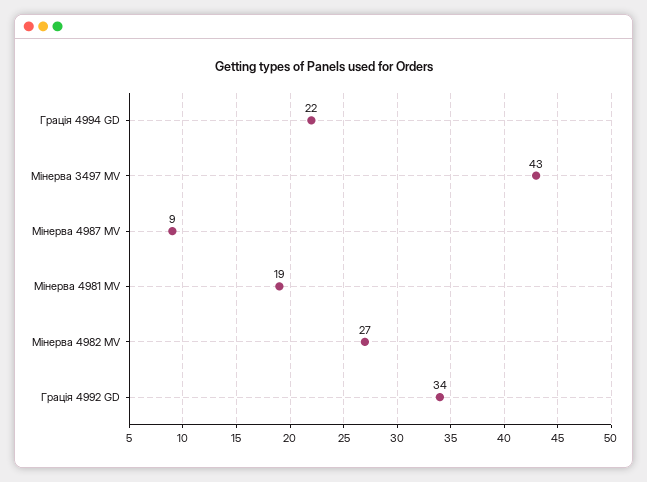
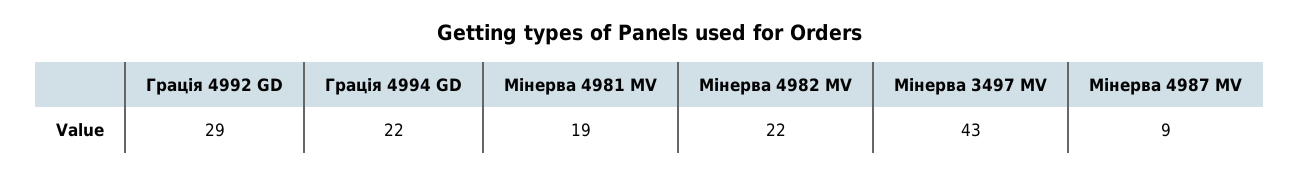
Мінерва 4982 MV: 27 -> 22
Грація 4992 GD: 34 -> 29

